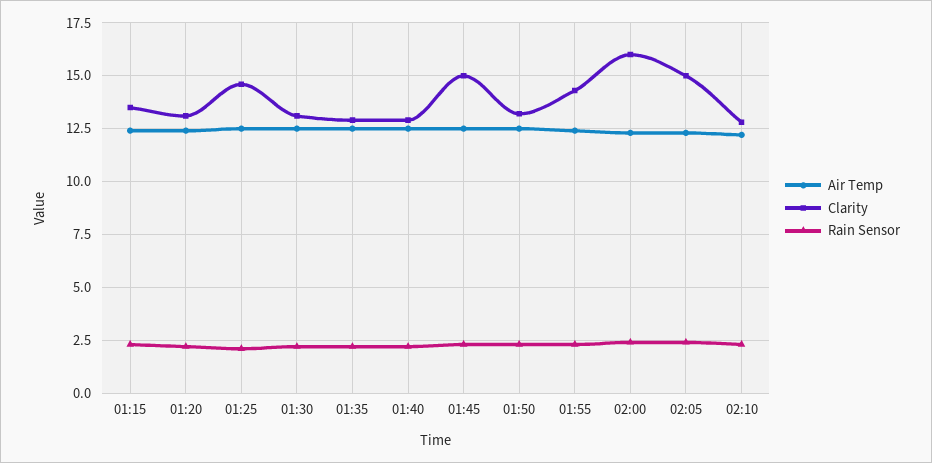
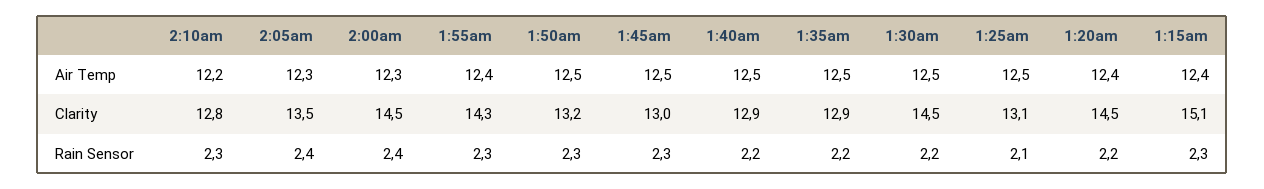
Clarity, 01:15: 13.5 -> 15.1
Clarity, 01:20: 13 -> 14.5
Clarity, 01:25: 14.5 -> 13.1
Clarity, 01:30: 13 -> 14.5
Clarity, 01:45: 15 -> 13
Clarity, 02:00: 16 -> 14.5
Clarity, 02:05: 15 -> 13.5

